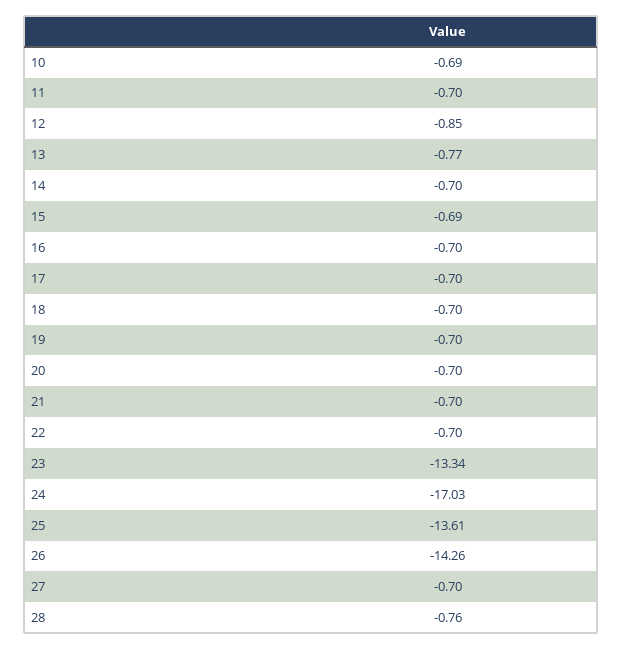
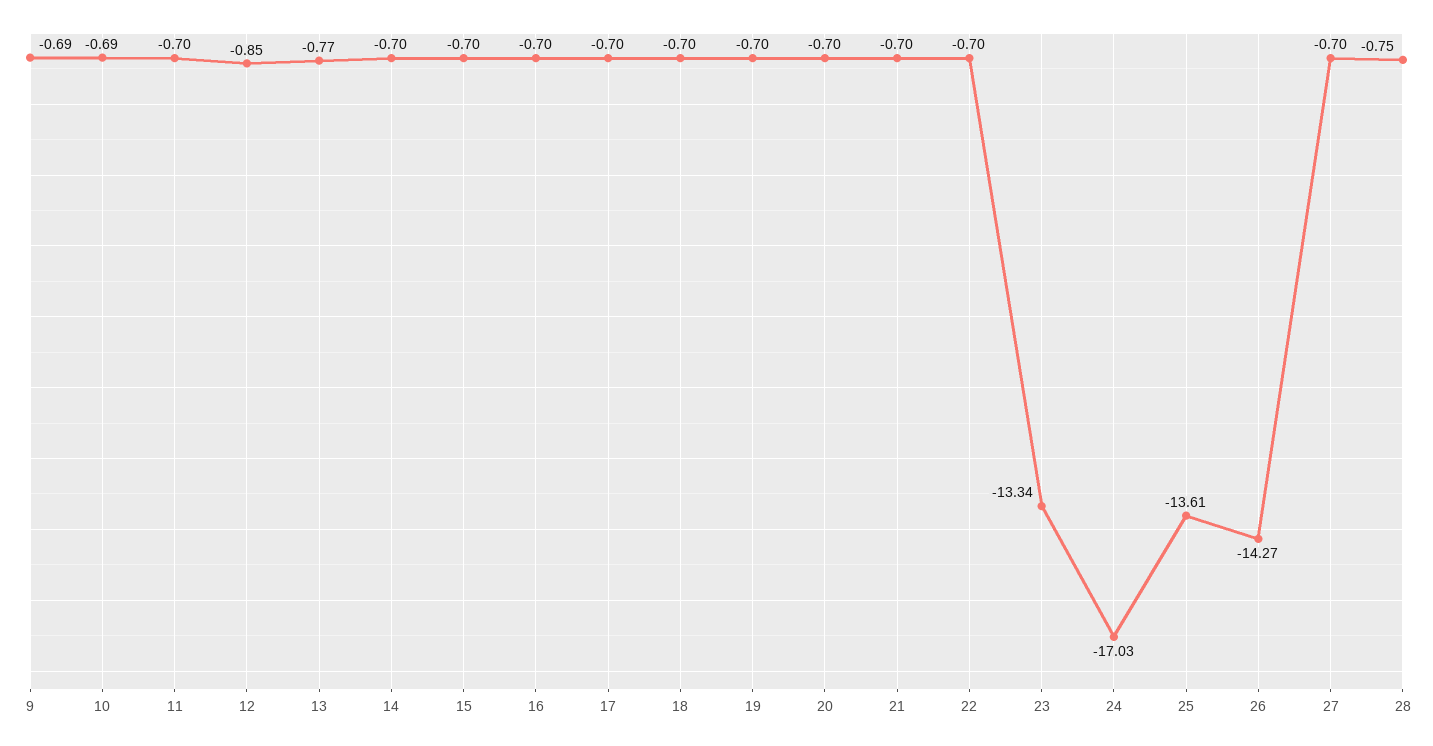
15: -0.69 -> -0.7
26: -14.26 -> -14.27
28: -0.76 -> -0.75
9: none -> -0.69

